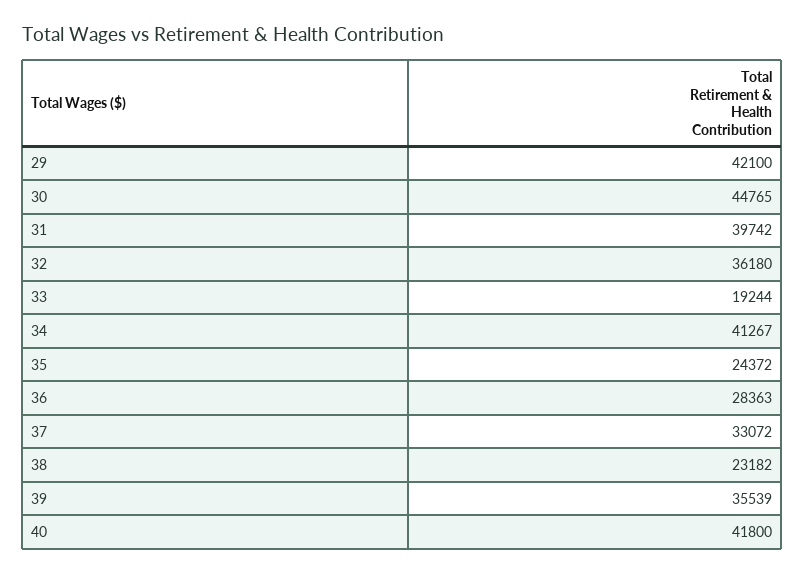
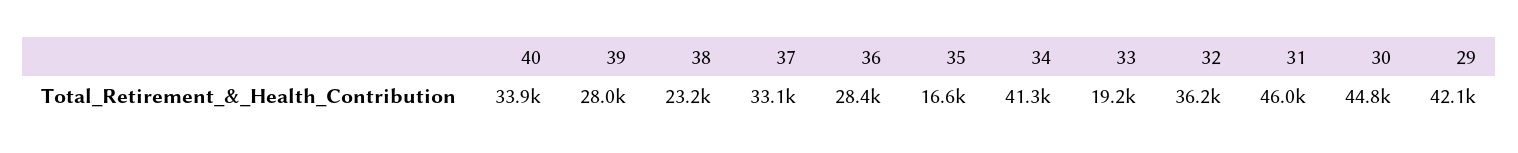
31: 39742 -> 46000
35: 24372 -> 16600
39: 35539 -> 28000
40: 41800 -> 33900

